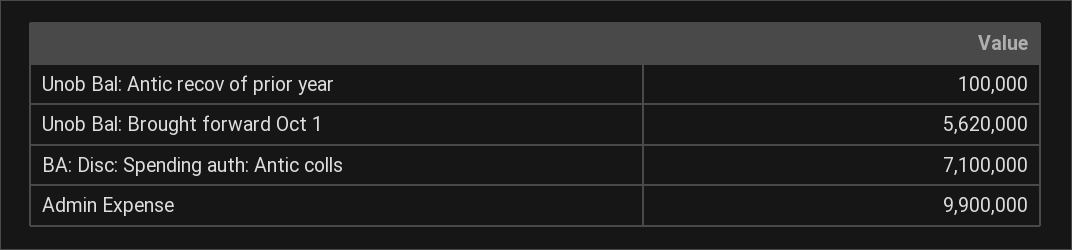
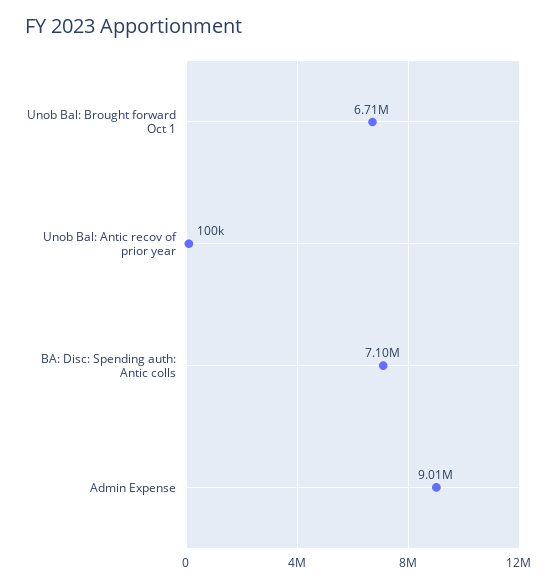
Unob Bal: Brought forward Oct 1: 5620000 -> 6710000
Admin Expense: 9900000 -> 9010000

